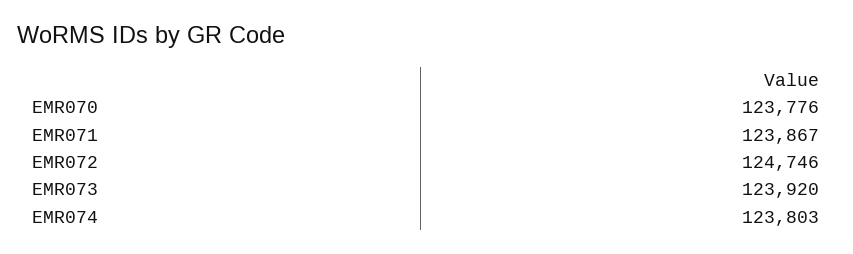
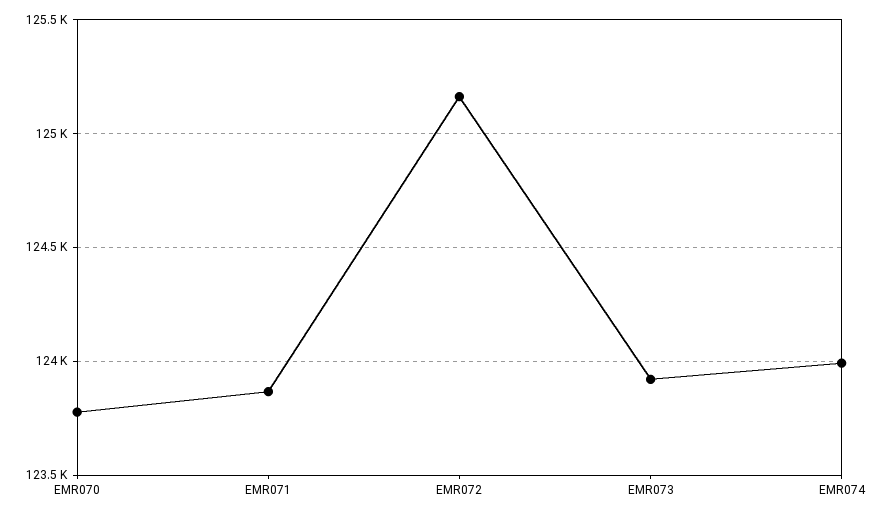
EMR072: 124746 -> 125150
EMR074: 123803 -> 124000

